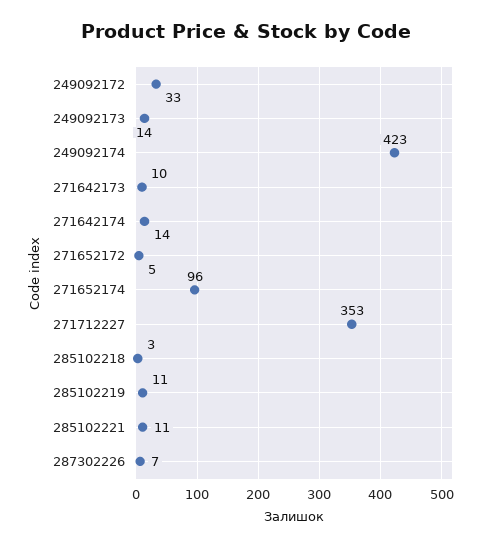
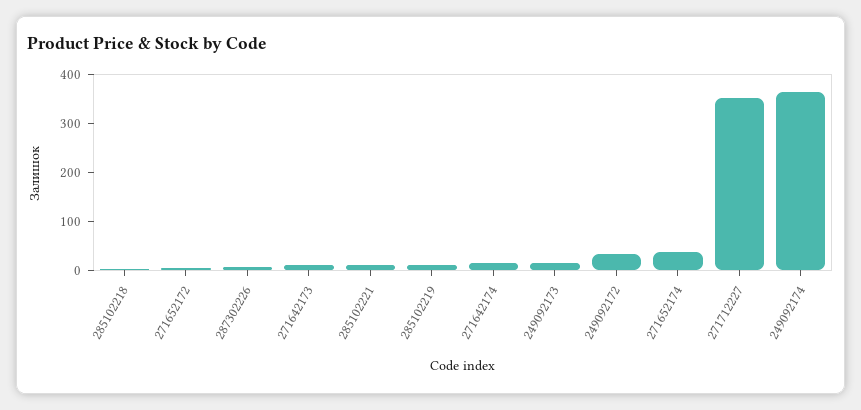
249092174: 423 -> 360
271652174: 96 -> 40

